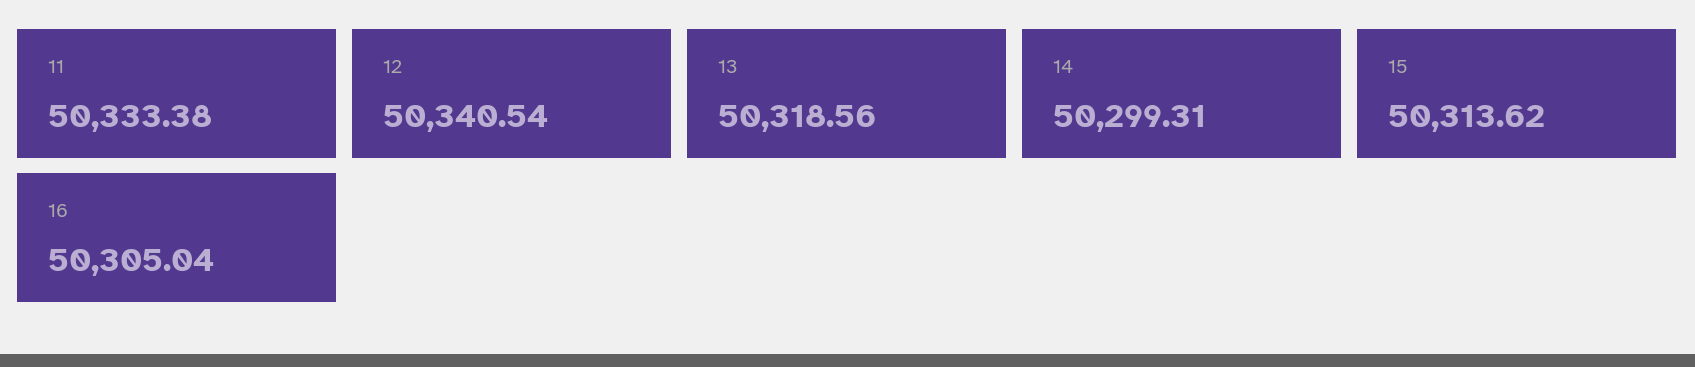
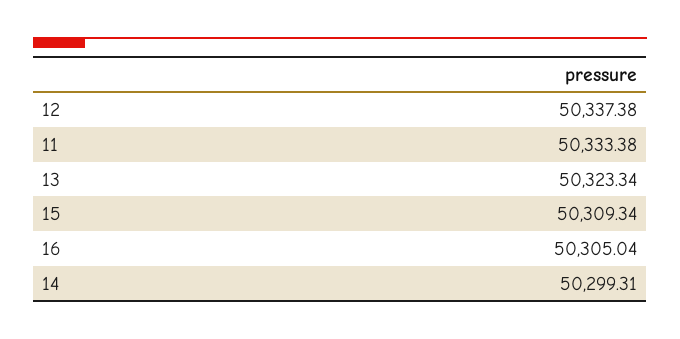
12: 50340.54 -> 50337.38
13: 50318.56 -> 50323.34
15: 50313.62 -> 50309.34

